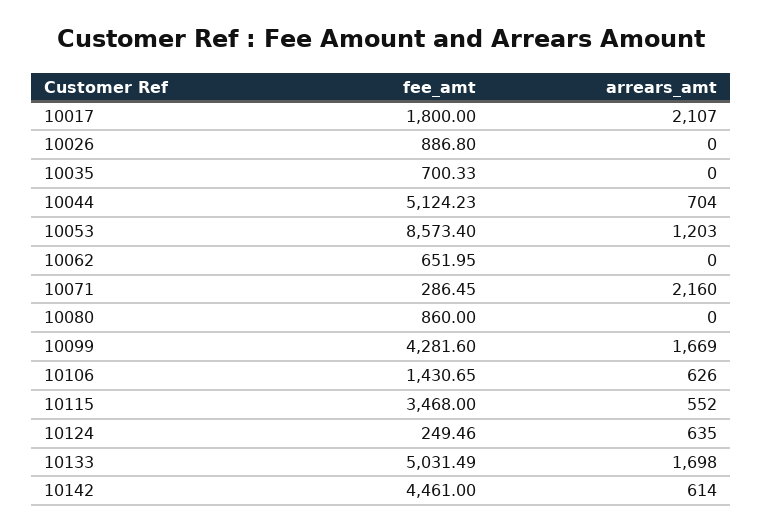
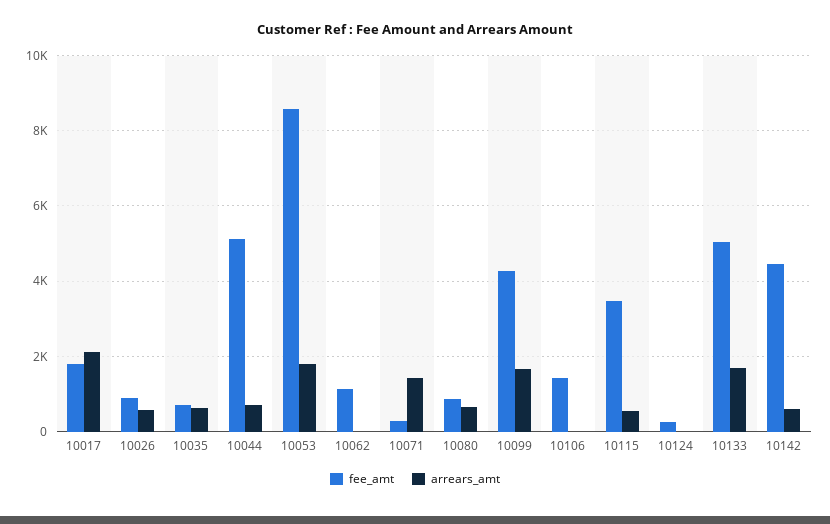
arrears_amt, 10026: 0 -> 600
arrears_amt, 10035: 0 -> 600
arrears_amt, 10053: 1203 -> 1800
fee_amt, 10062: 651.95 -> 1200
arrears_amt, 10071: 2160 -> 1400
arrears_amt, 10080: 0 -> 600
arrears_amt, 10106: 626 -> 0
arrears_amt, 10124: 635 -> 0

